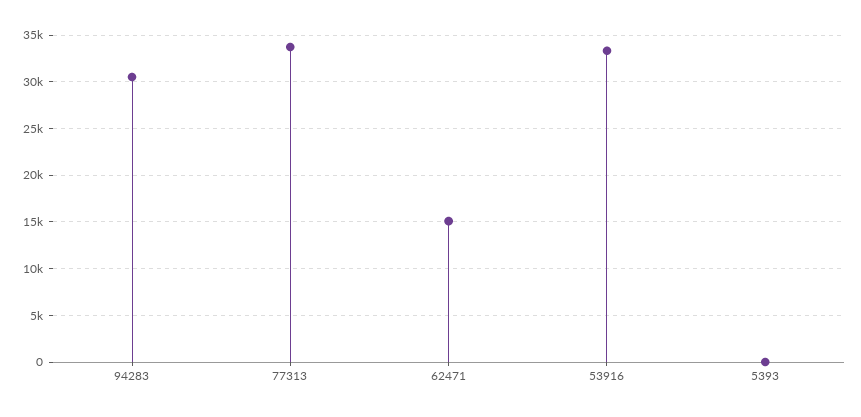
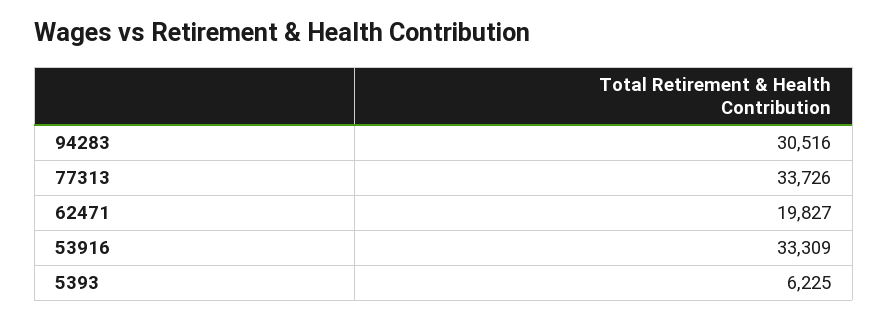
62471: 15000 -> 19827
5393: 0 -> 6225

